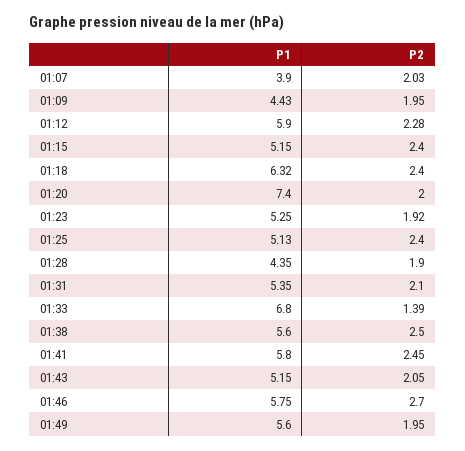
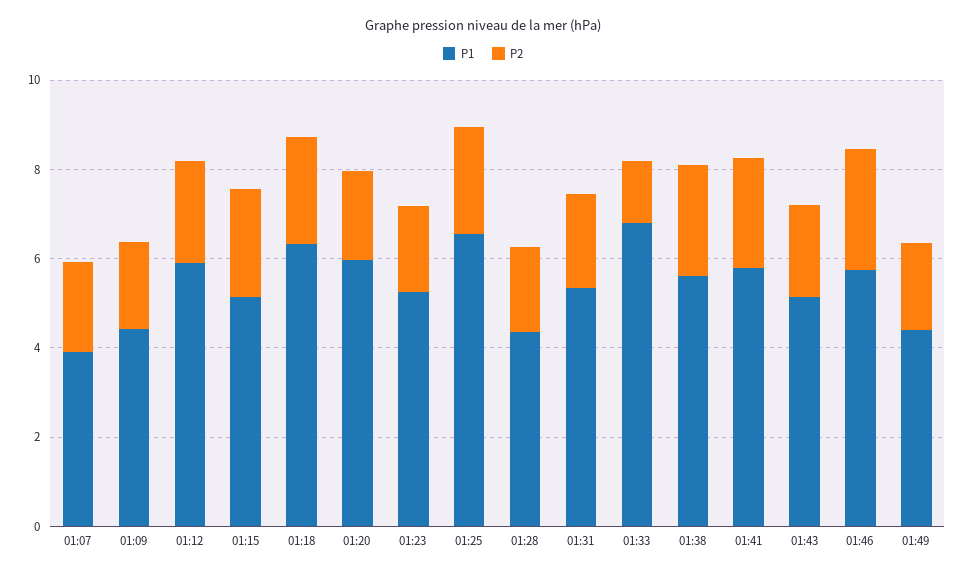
P1, 01:20: 7.4 -> 6
P1, 01:25: 5.13 -> 6.5
P1, 01:49: 5.6 -> 4.5

